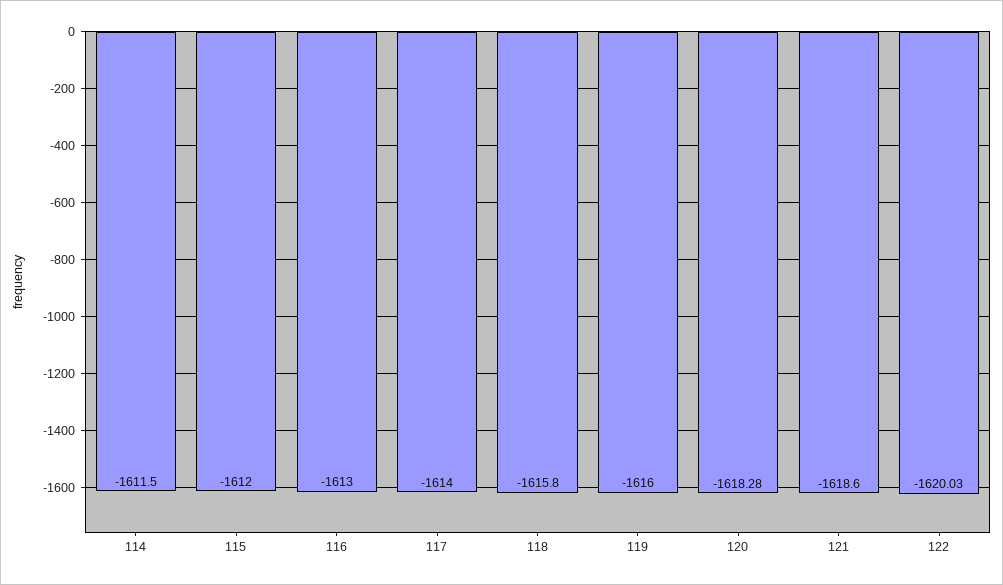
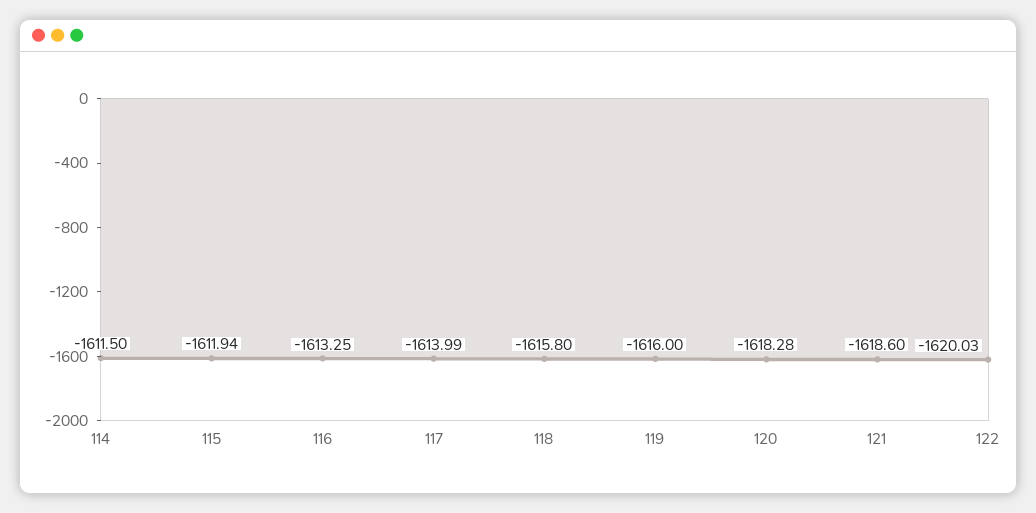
115: -1612 -> -1611.94
116: -1613 -> -1613.25
117: -1614 -> -1613.99

